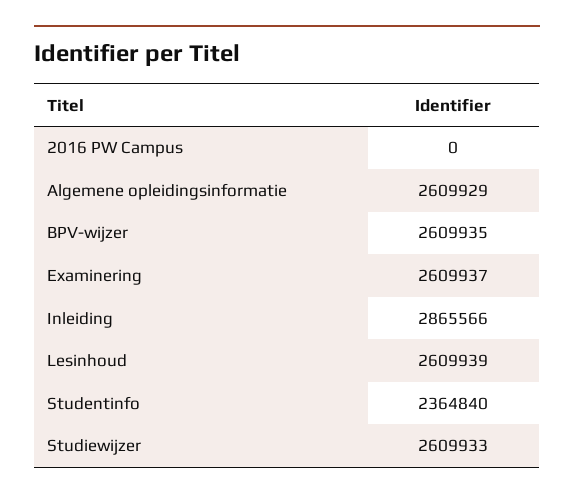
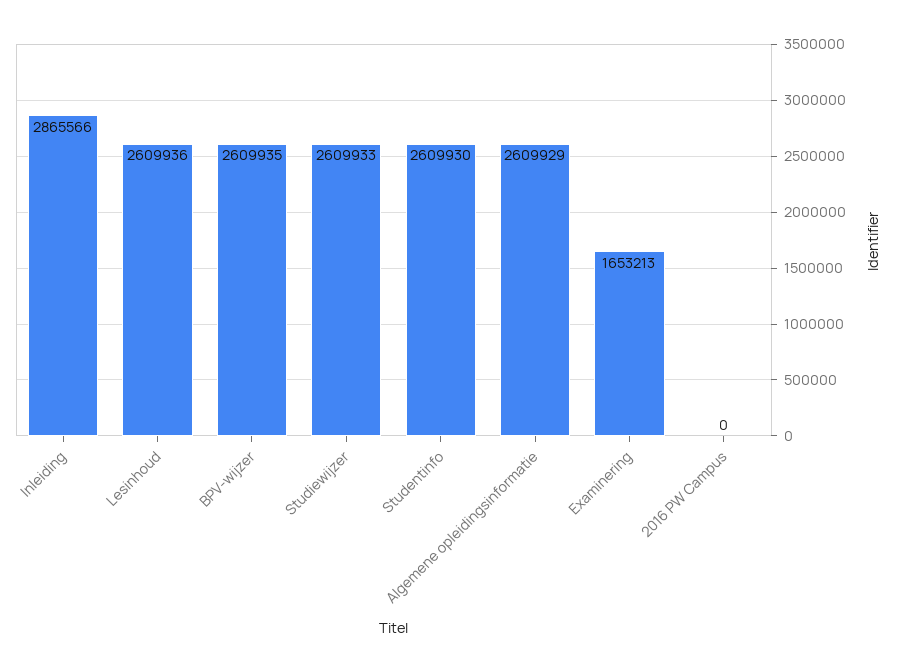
Examinering: 2609937 -> 1653213
Lesinhoud: 2609939 -> 2609936
Studentinfo: 2364840 -> 2609930

